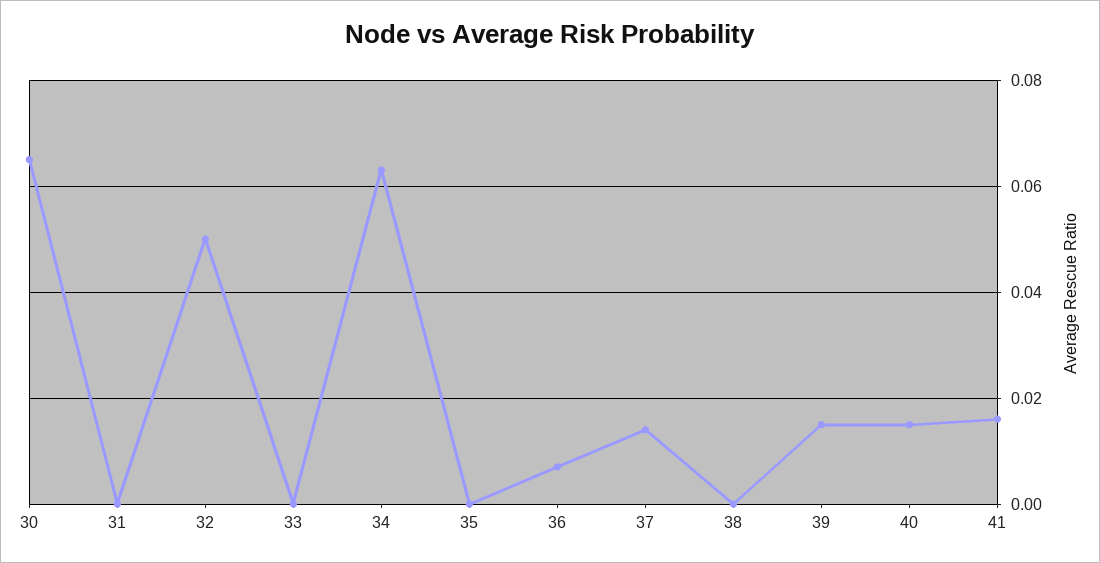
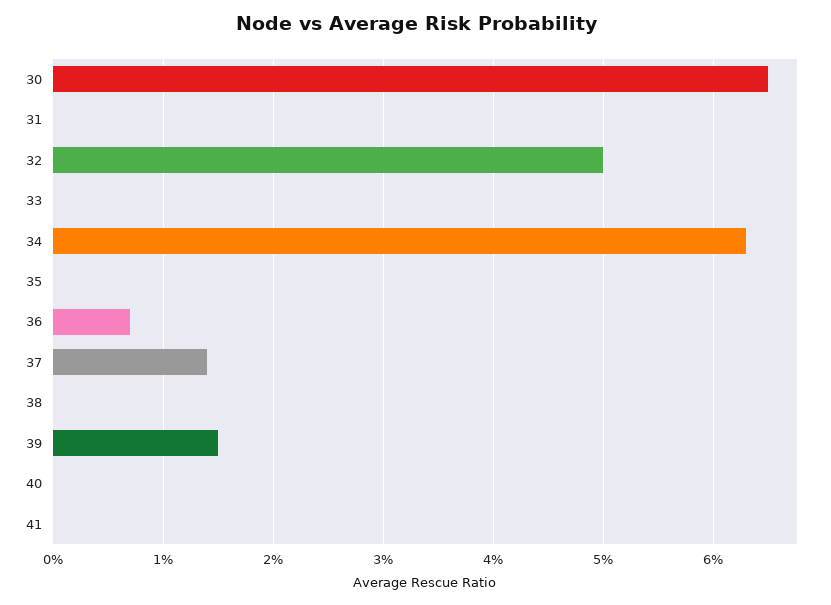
40: 0.015 -> 0
41: 0.015 -> 0

